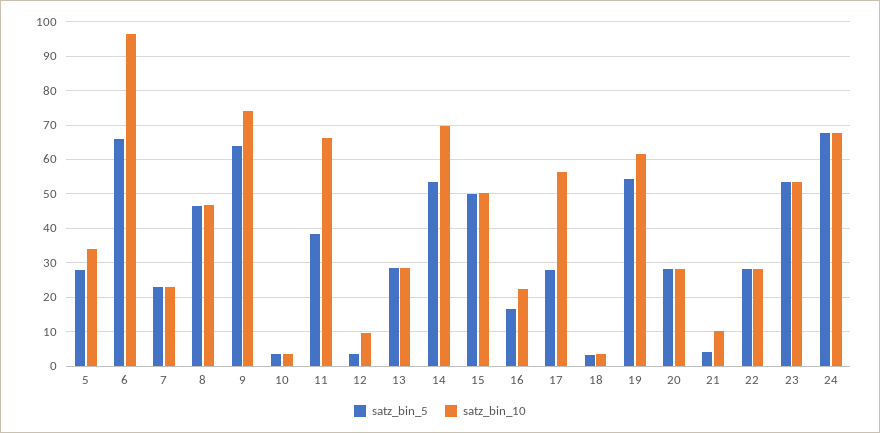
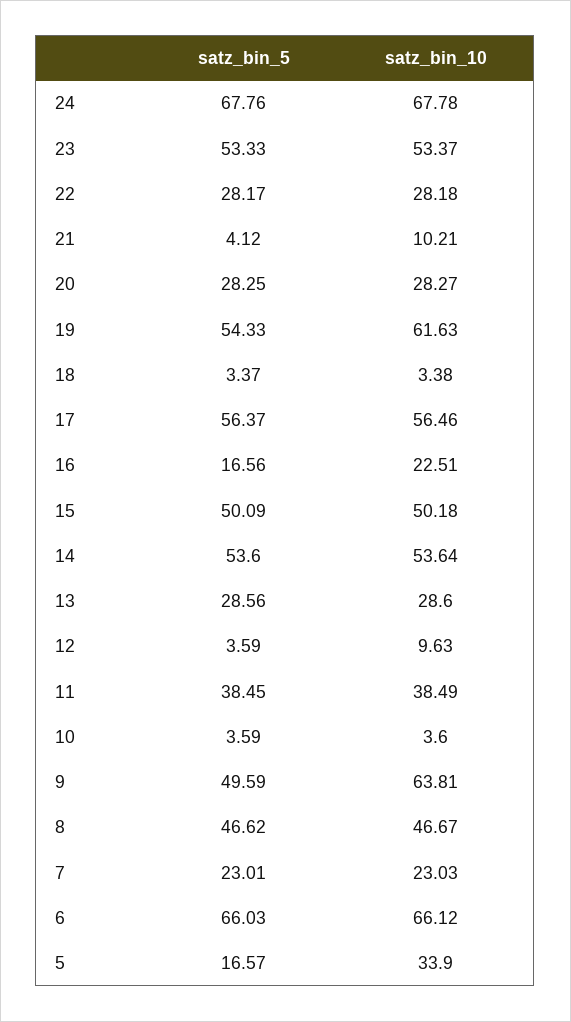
satz_bin_5, 5: 28 -> 16.57
satz_bin_10, 6: 96 -> 66.12
satz_bin_5, 9: 64 -> 49.59
satz_bin_10, 9: 74 -> 63.81
satz_bin_10, 11: 66 -> 38.49
satz_bin_10, 14: 70 -> 53.64
satz_bin_5, 17: 28 -> 56.37

